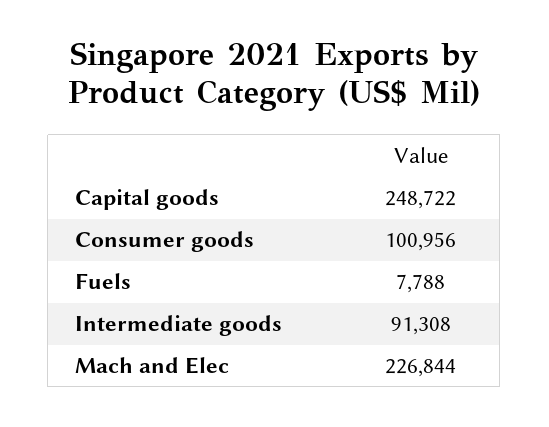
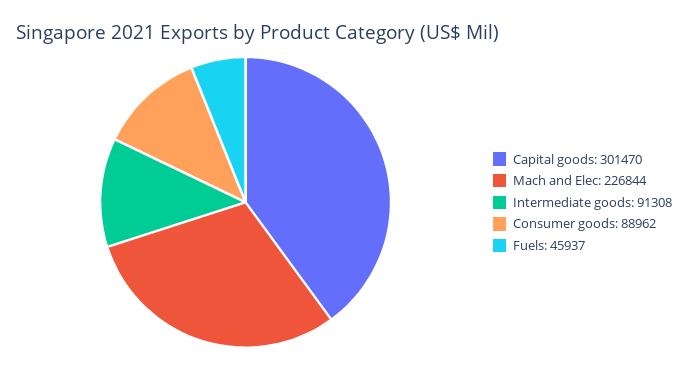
Capital goods: 248722 -> 301470
Consumer goods: 100956 -> 88962
Fuels: 7788 -> 45937

